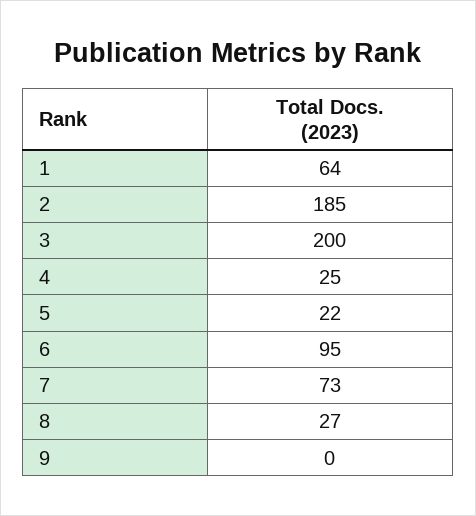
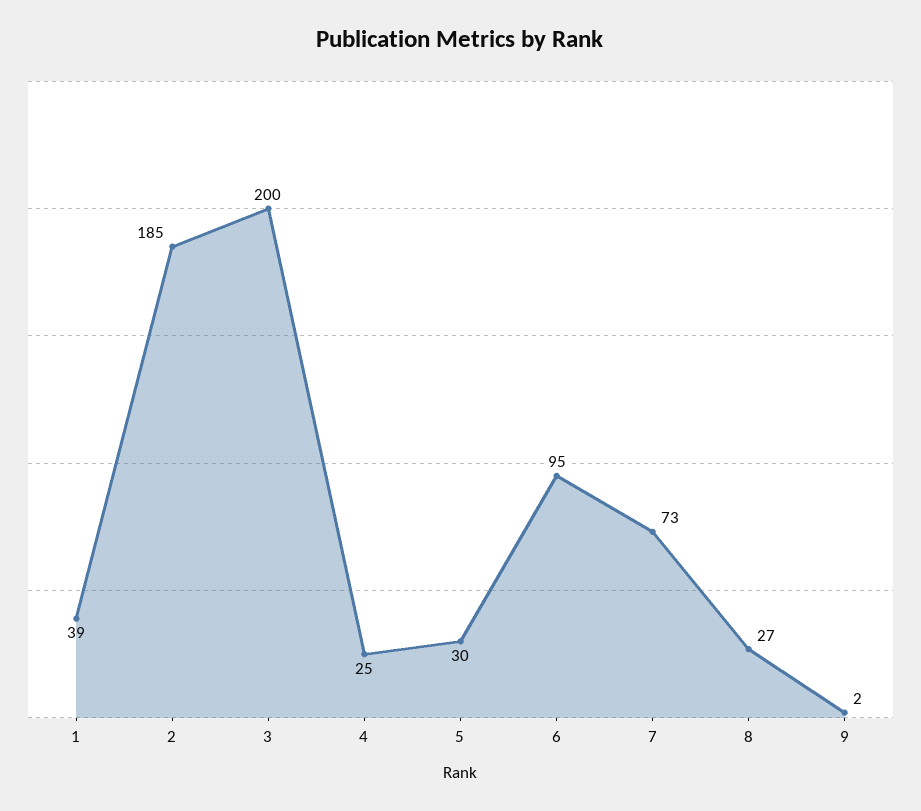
1: 64 -> 39
5: 22 -> 30
9: 0 -> 2

